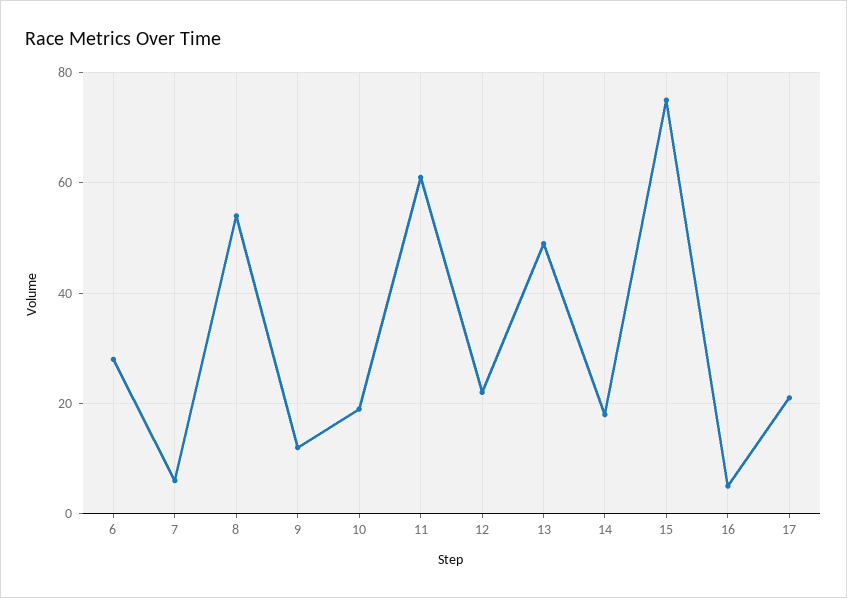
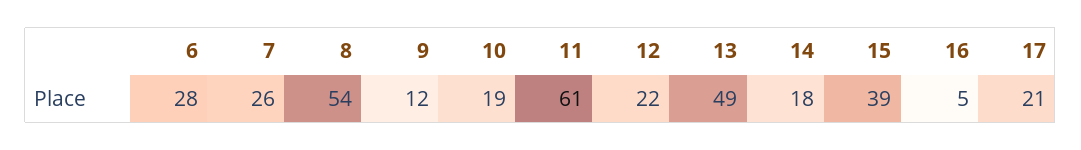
7: 5 -> 26
15: 75 -> 39

